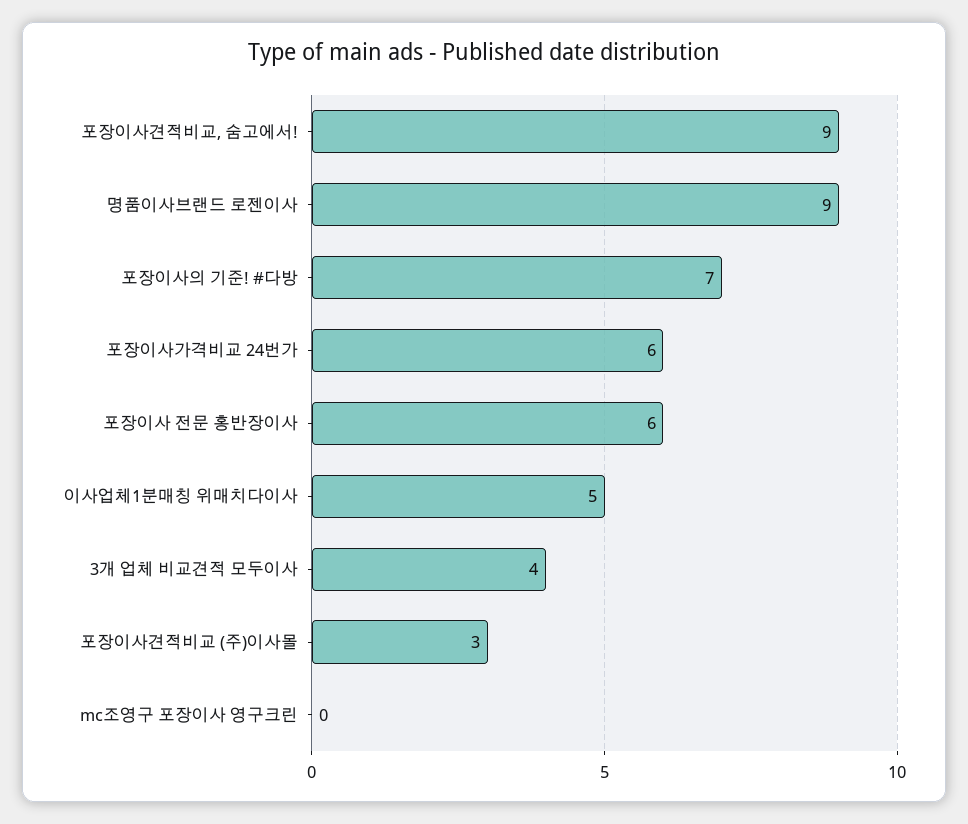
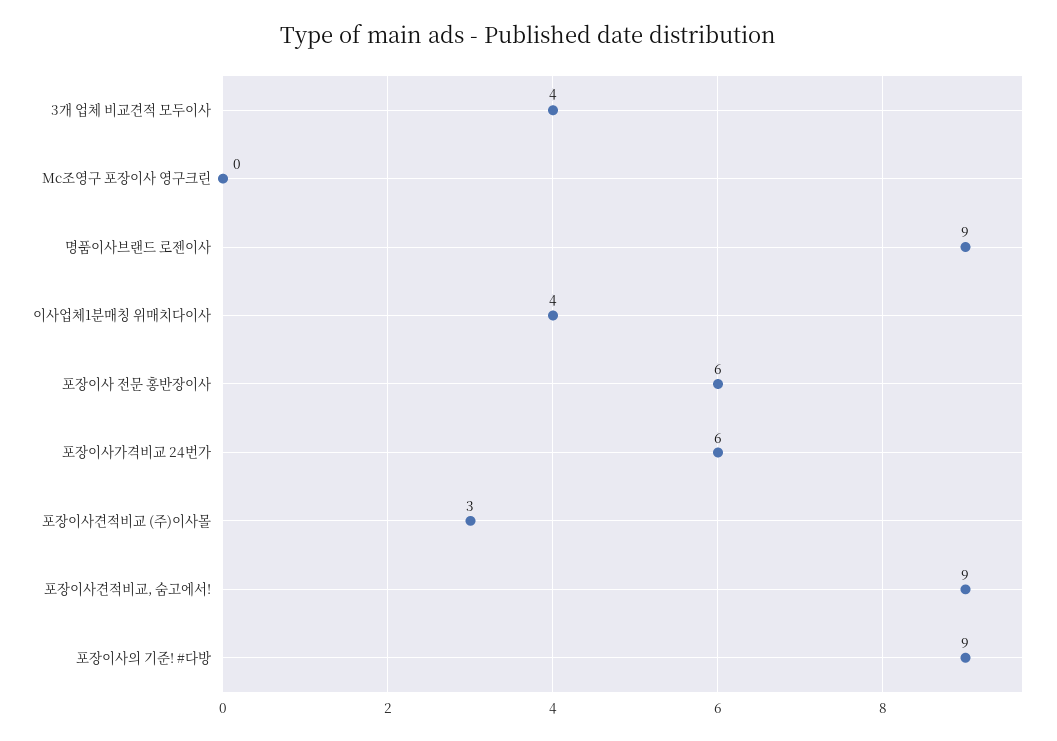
포장이사의 기준! #다방: 7 -> 9
이사업체1분매칭 위매치다이사: 5 -> 4

